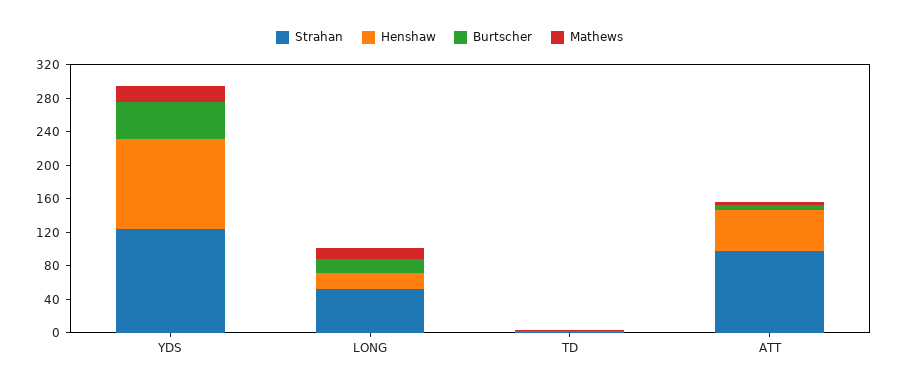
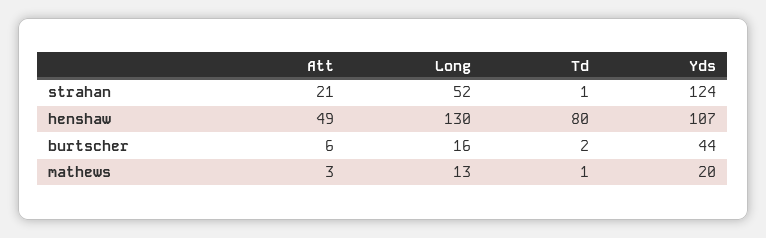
Henshaw, LONG: 20 -> 130
Henshaw, TD: 0 -> 80
Strahan, ATT: 100 -> 21

